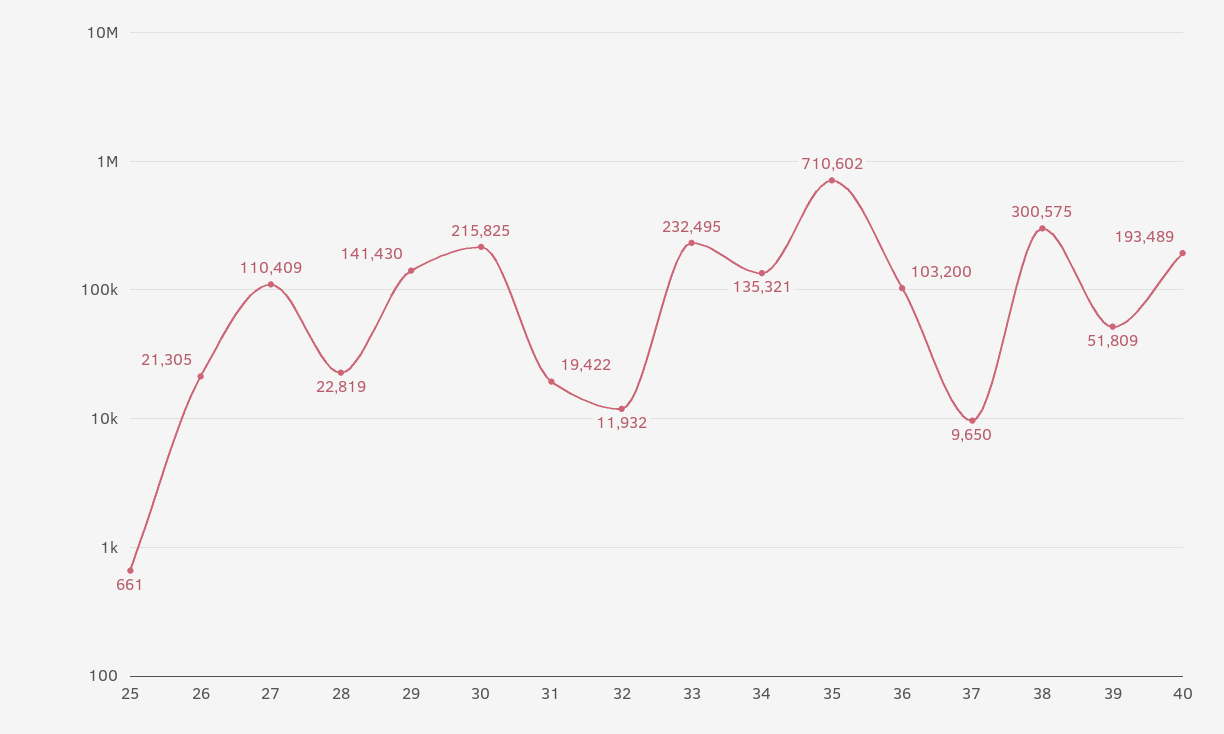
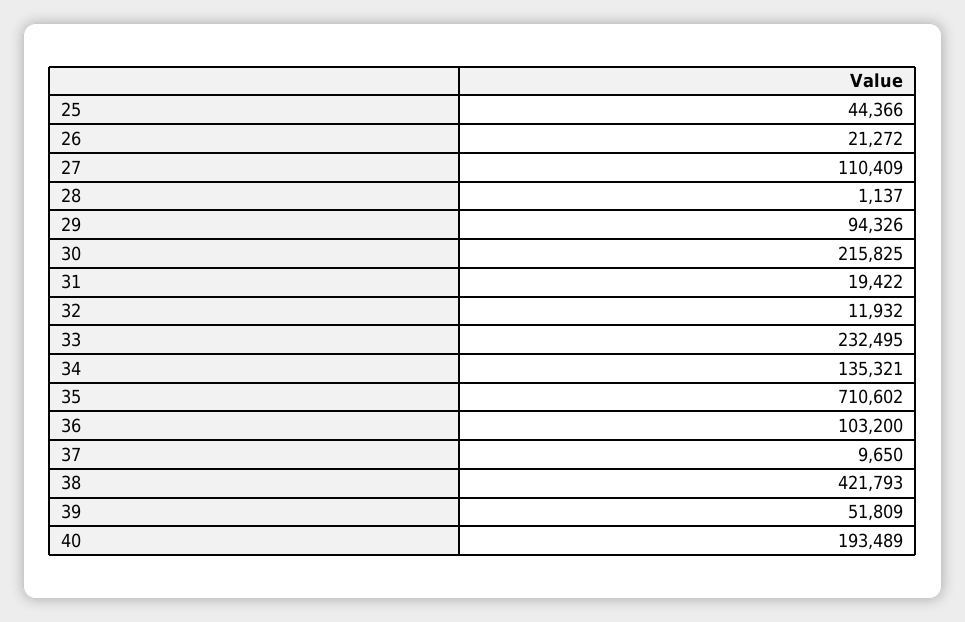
25: 661 -> 44366
26: 21305 -> 21272
28: 22819 -> 1137
29: 141430 -> 94326
38: 300575 -> 421793

